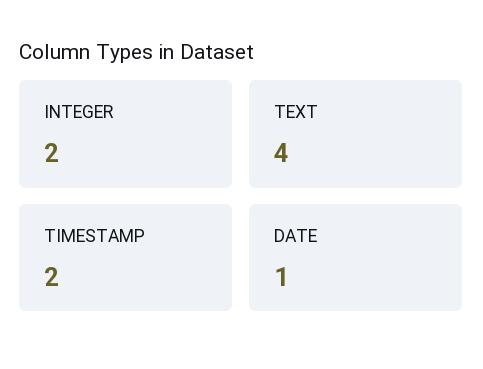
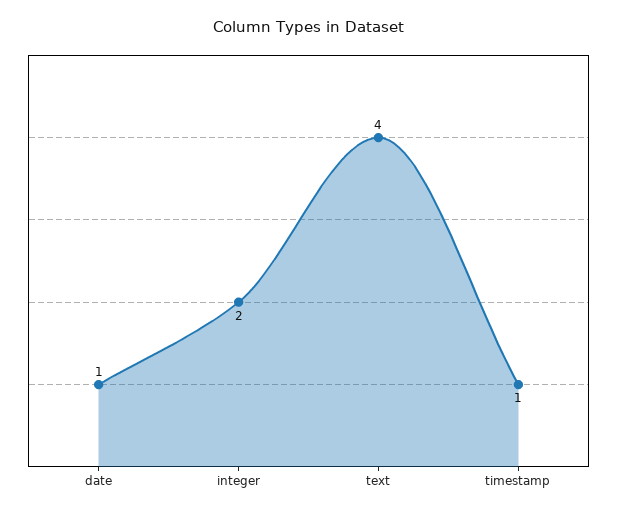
TIMESTAMP: 2 -> 1

